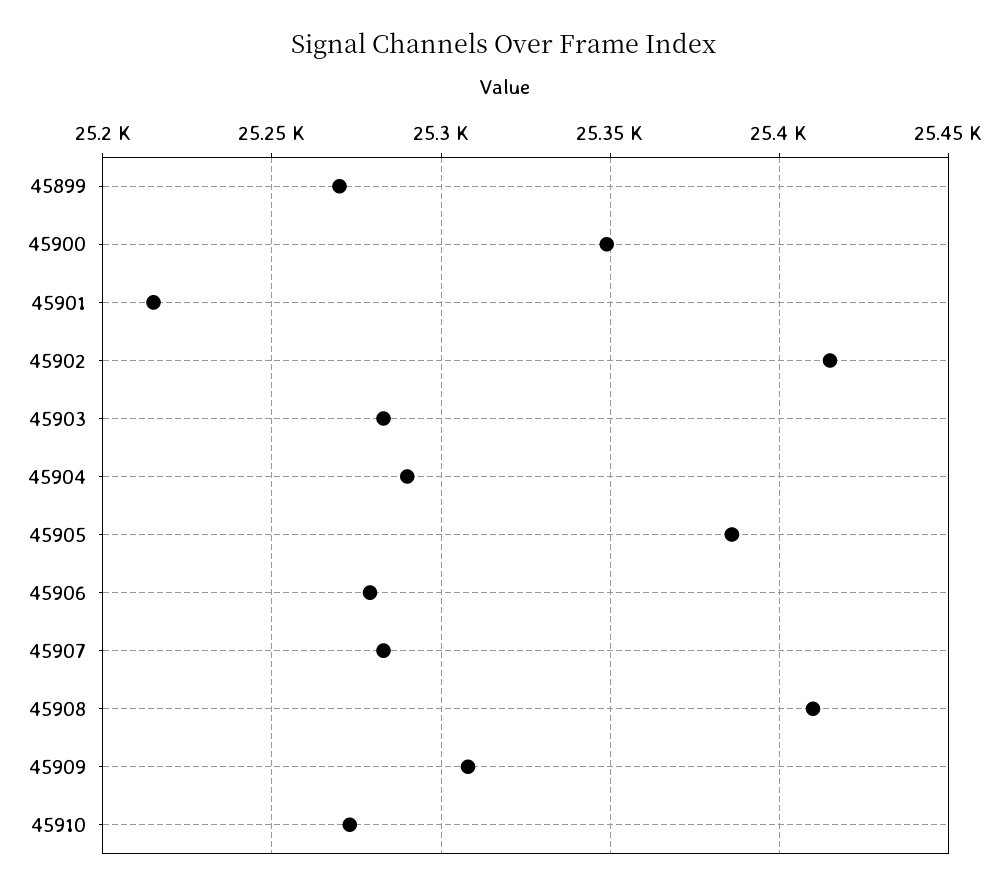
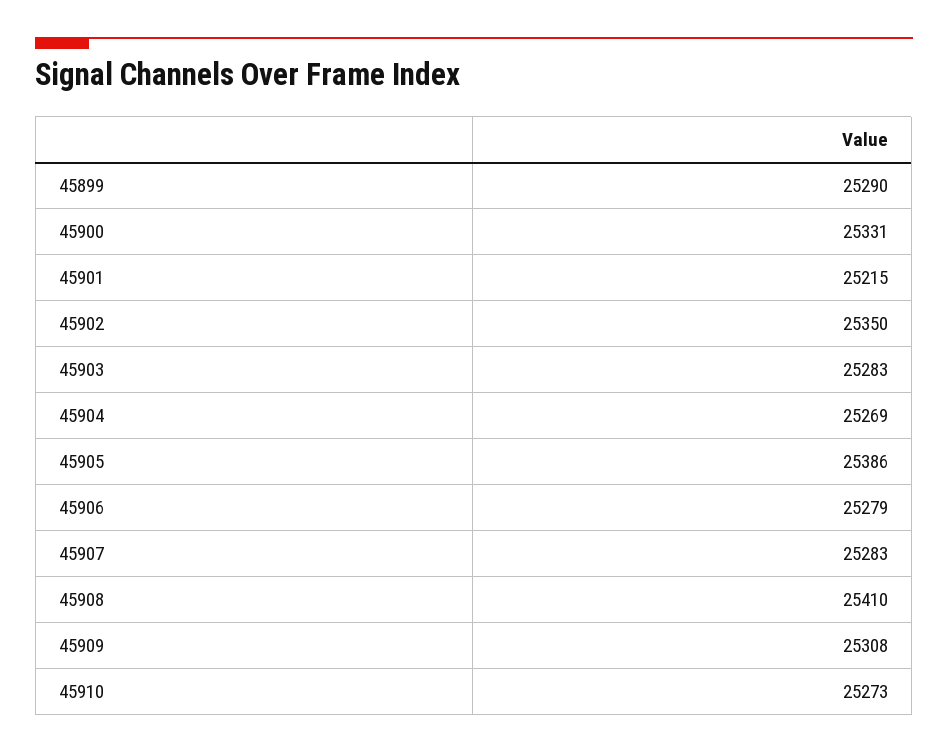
45899: 25270 -> 25290
45900: 25350 -> 25331
45902: 25415 -> 25350
45904: 25290 -> 25269

